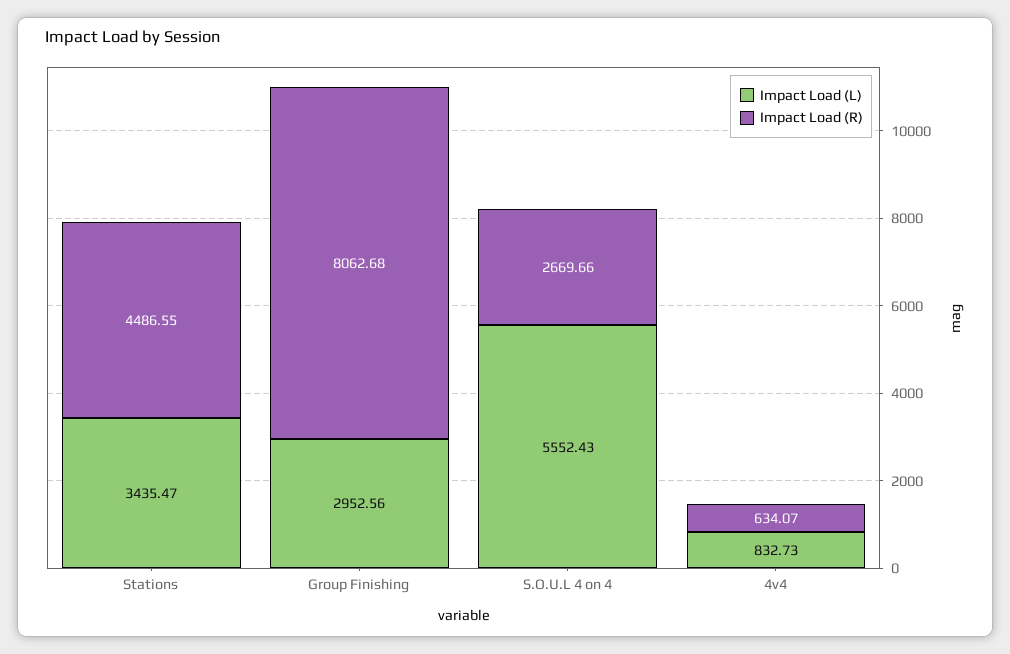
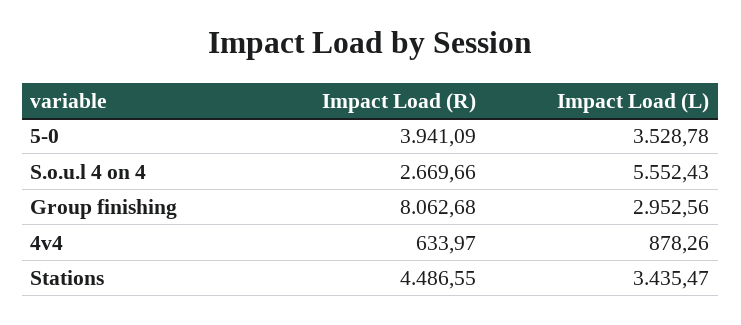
Impact Load (L), 4v4: 832.73 -> 878.26
Impact Load (R), 4v4: 634.07 -> 633.97
Impact Load (R), 5-0: none -> 3941.09
Impact Load (L), 5-0: none -> 3528.78

